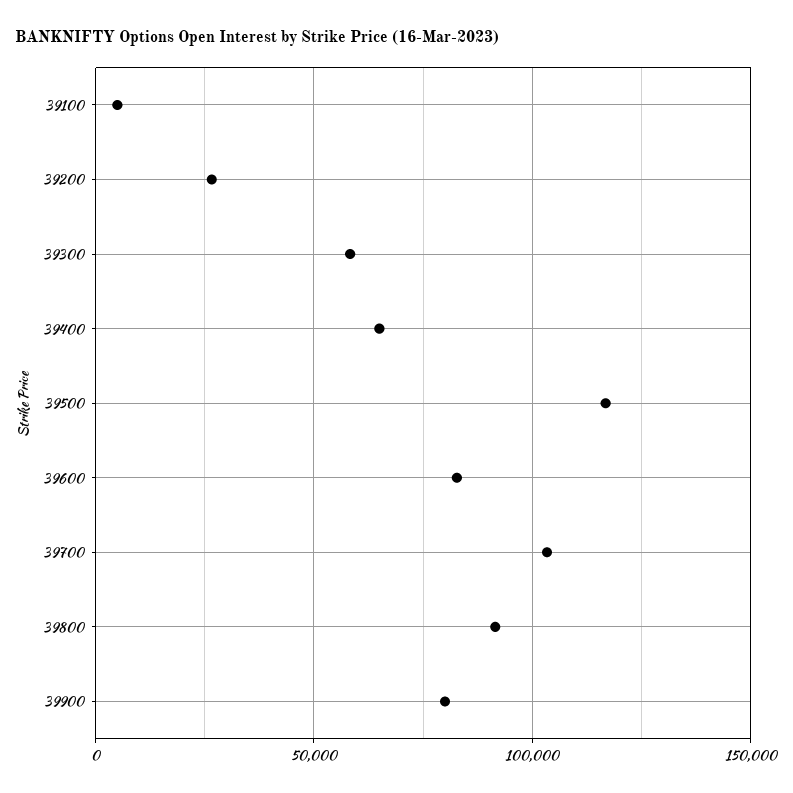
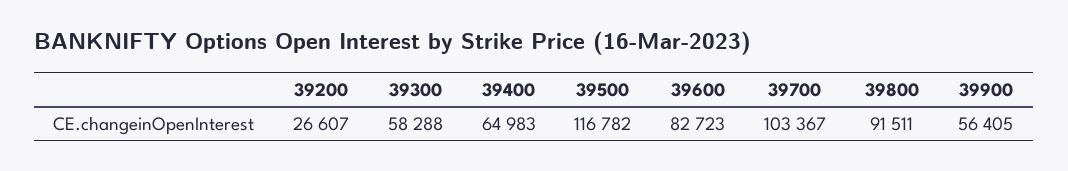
39100: 5000 -> none
39900: 80000 -> 56405

